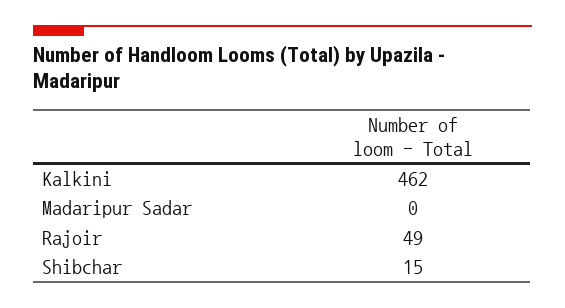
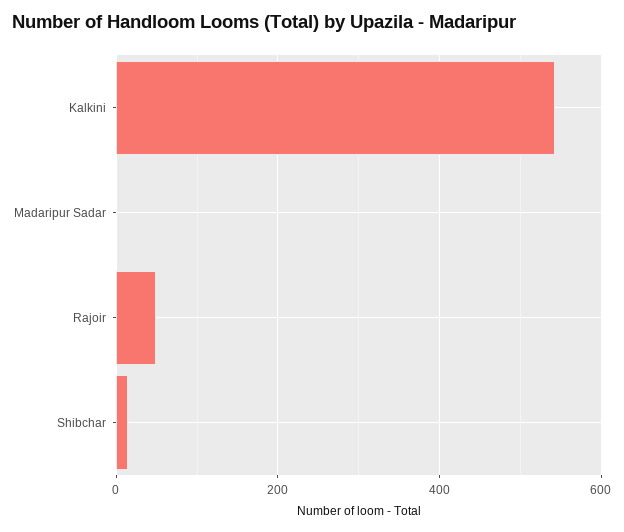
Kalkini: 462 -> 540

